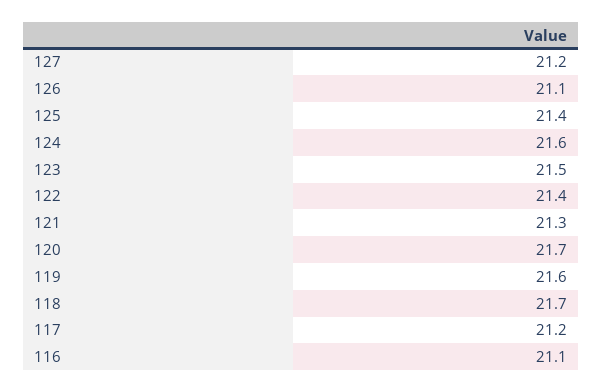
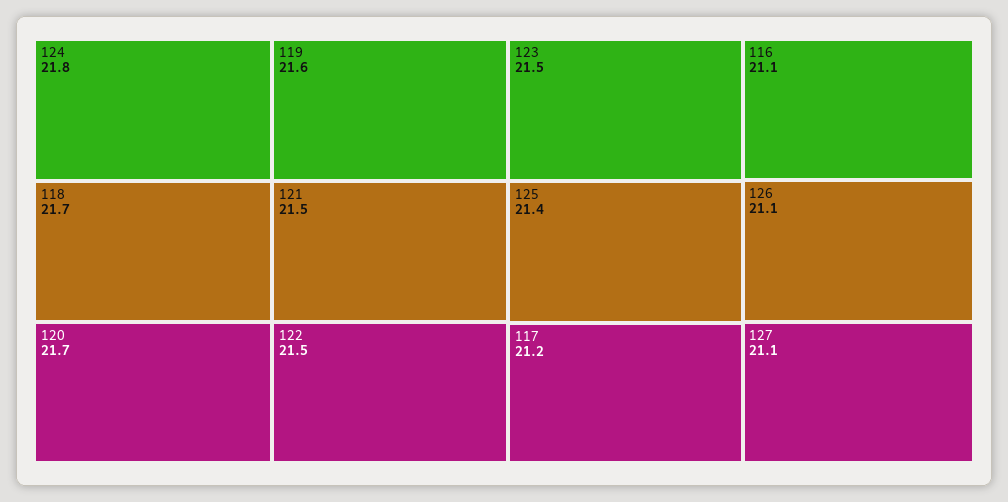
127: 21.2 -> 21.1
124: 21.6 -> 21.8
122: 21.4 -> 21.5
121: 21.3 -> 21.5

